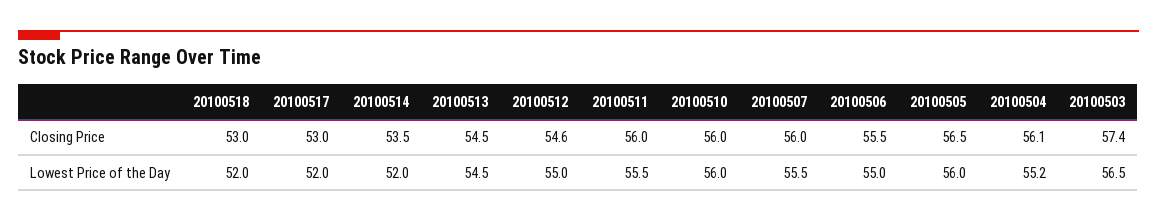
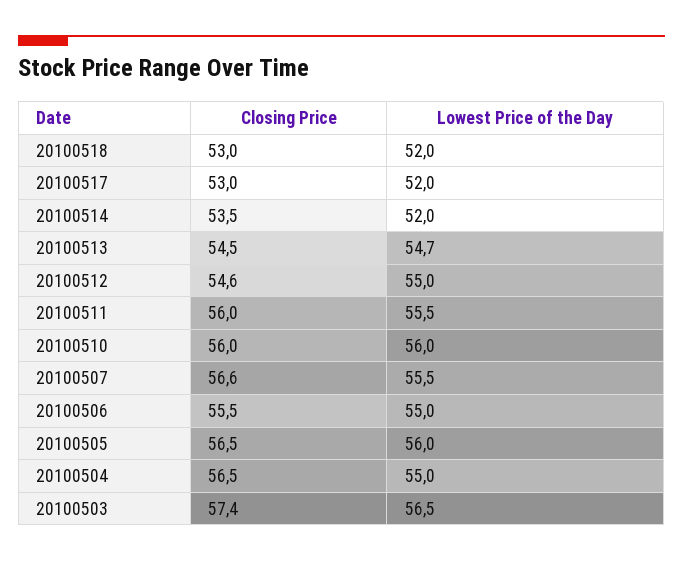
20100507, Closing Price: 56 -> 56.6
20100504, Closing Price: 56.1 -> 56.5
20100513, Lowest Price of the Day: 54.5 -> 54.7
20100504, Lowest Price of the Day: 55.2 -> 55

